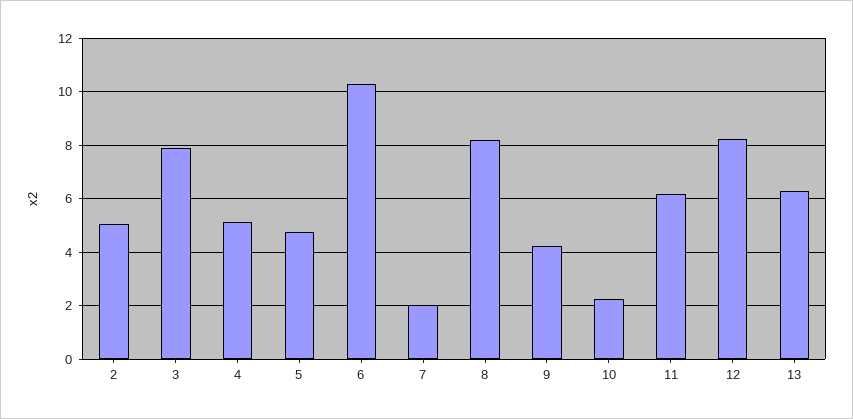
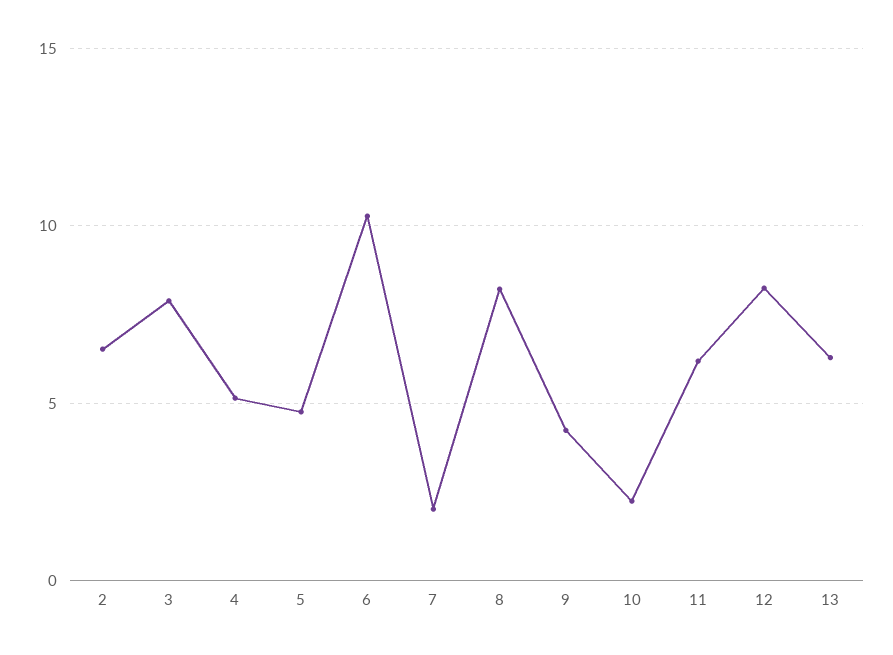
2: 5 -> 6.5

